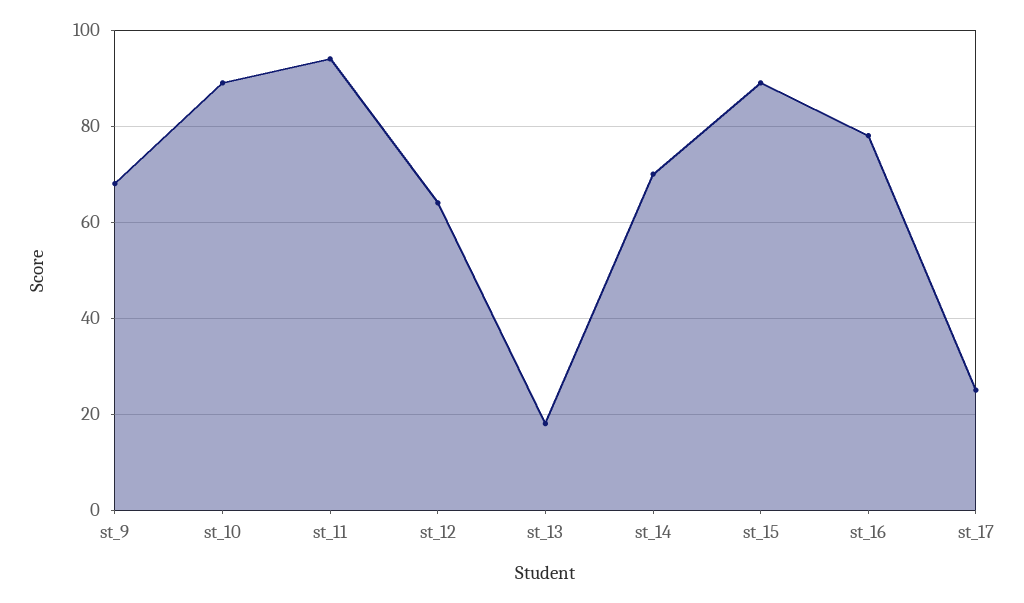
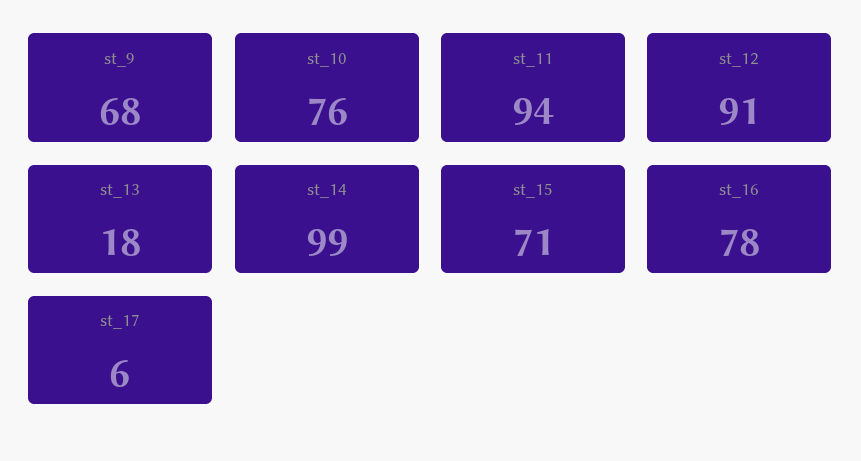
st_10: 90 -> 76
st_12: 65 -> 91
st_14: 70 -> 99
st_15: 90 -> 71
st_17: 25 -> 6

